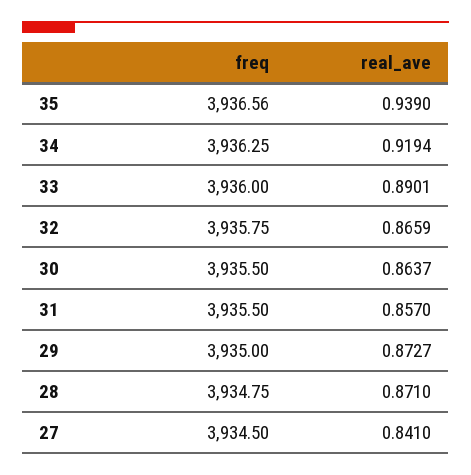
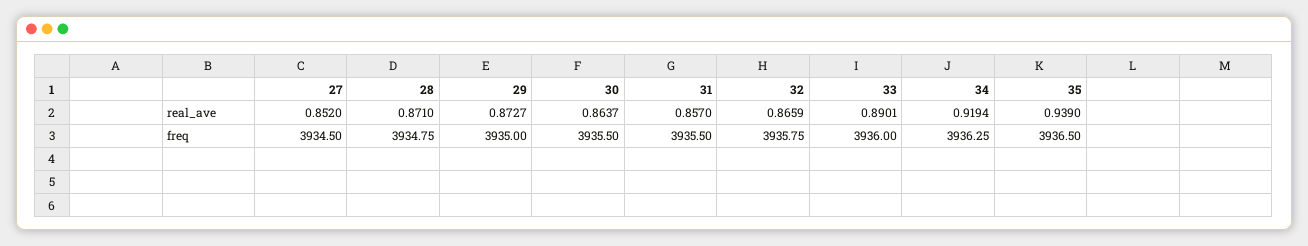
freq, 35: 3936.56 -> 3936.5
real_ave, 27: 0.841 -> 0.852

